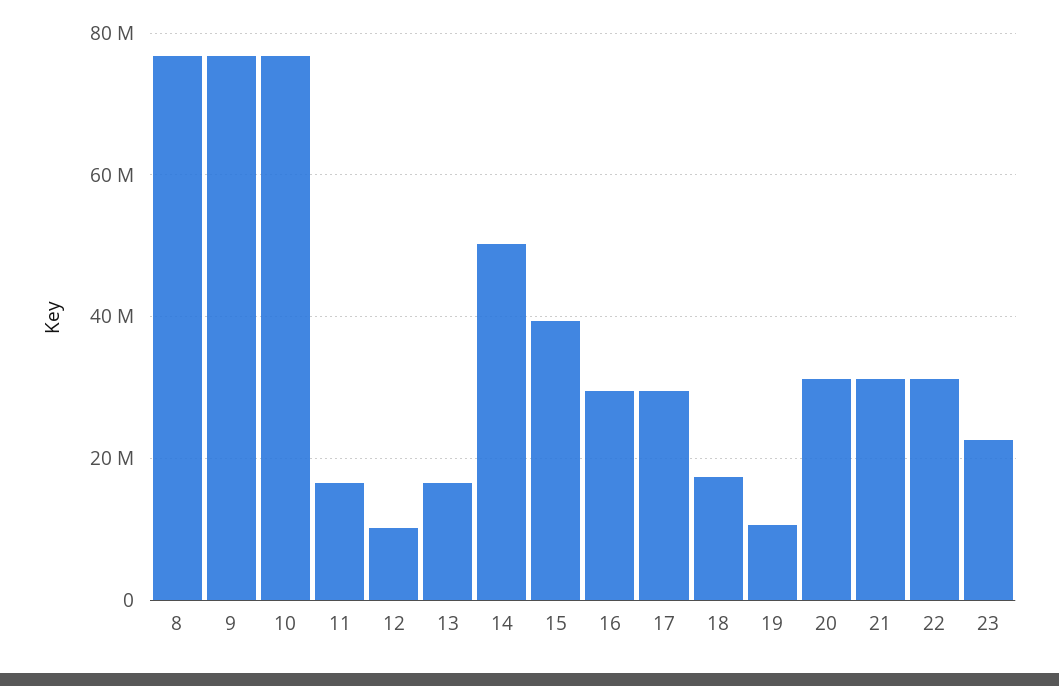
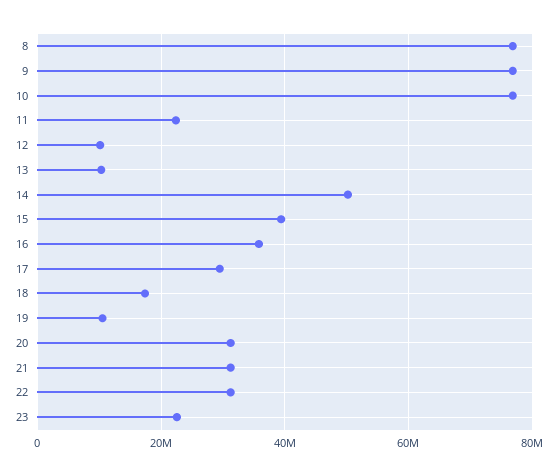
11: 16000000 -> 22000000
13: 16000000 -> 10000000
16: 30000000 -> 36000000

